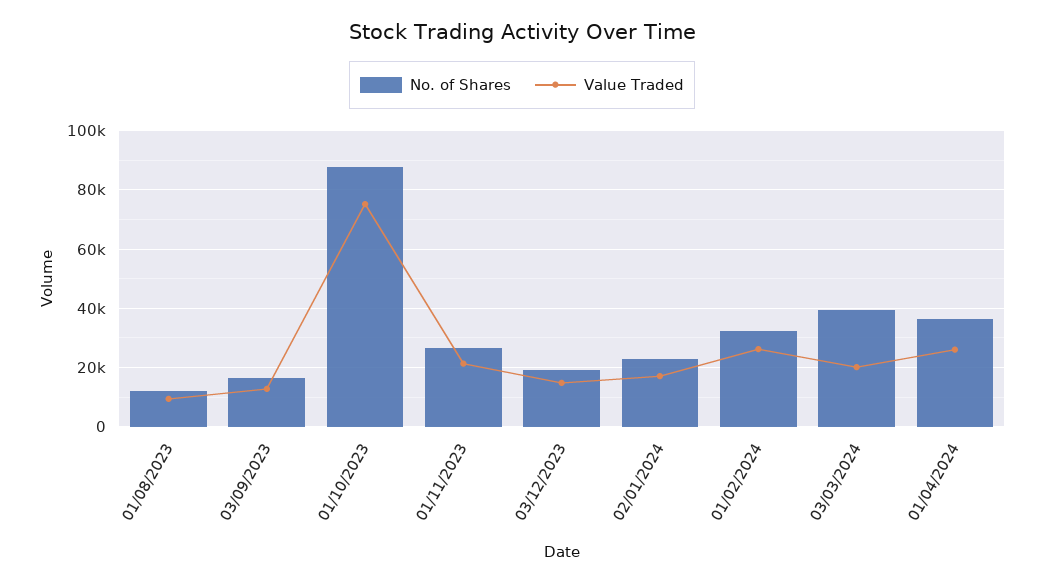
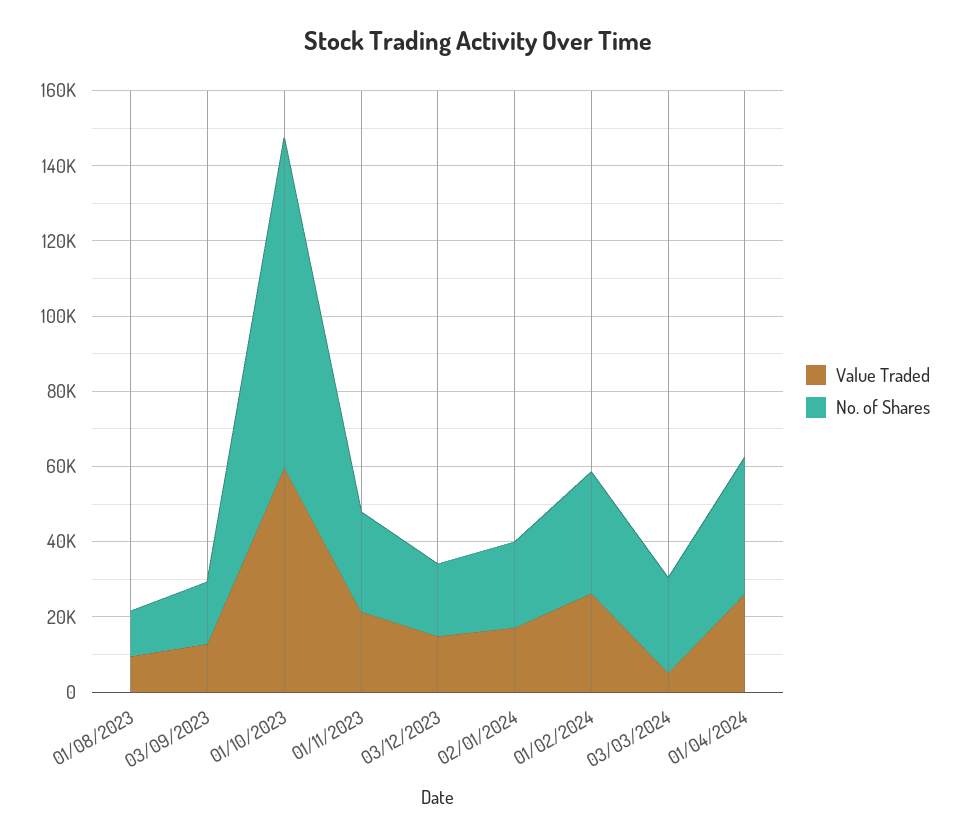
Value Traded, 01/10/2023: 75000 -> 60000
No. of Shares, 03/03/2024: 40000 -> 25000
Value Traded, 03/03/2024: 20000 -> 5000

